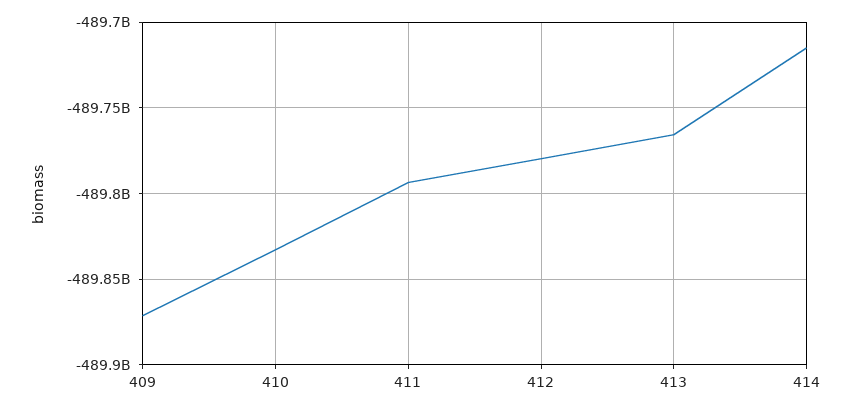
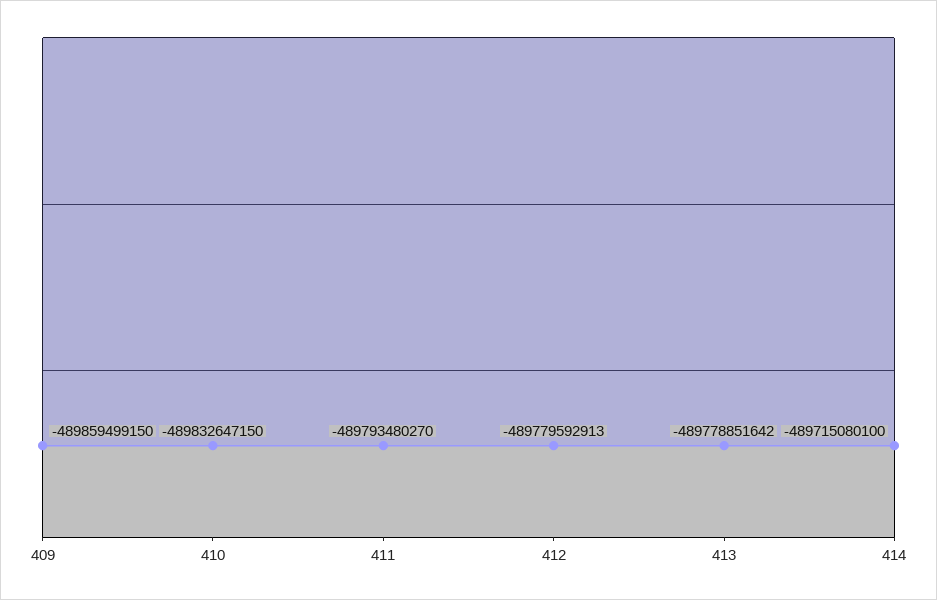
409: -489870000000 -> -489859499150
413: -489765000000 -> -489778851642

